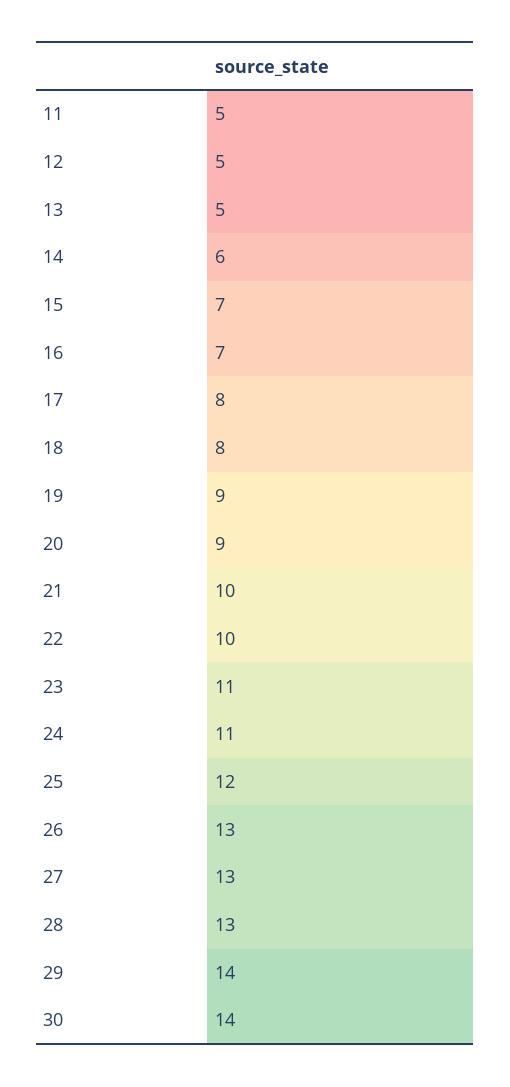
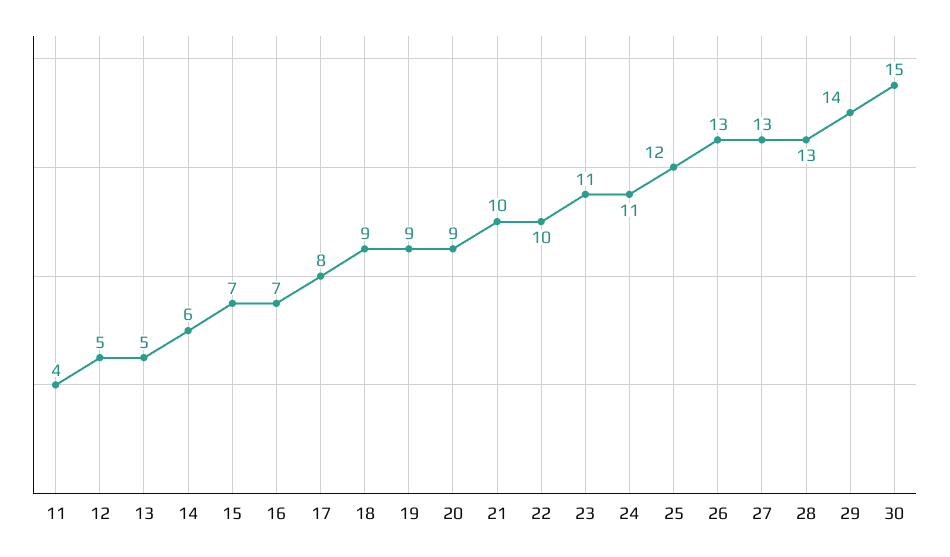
11: 5 -> 4
18: 8 -> 9
30: 14 -> 15

